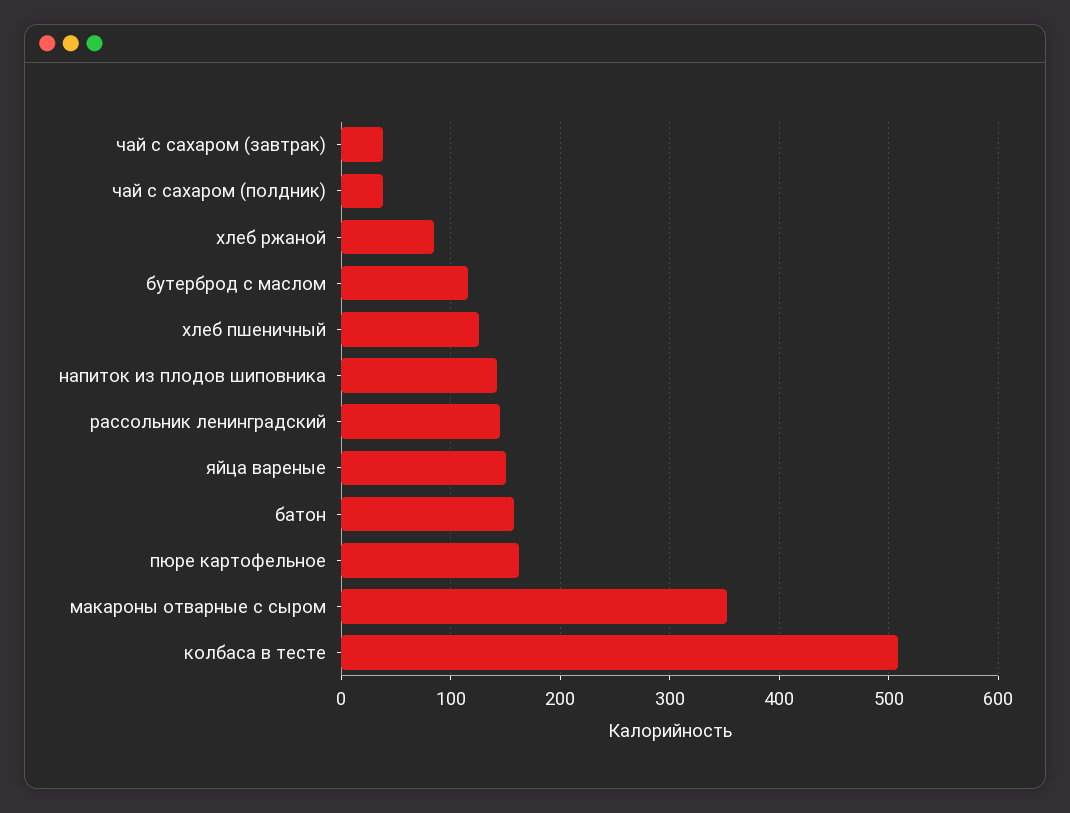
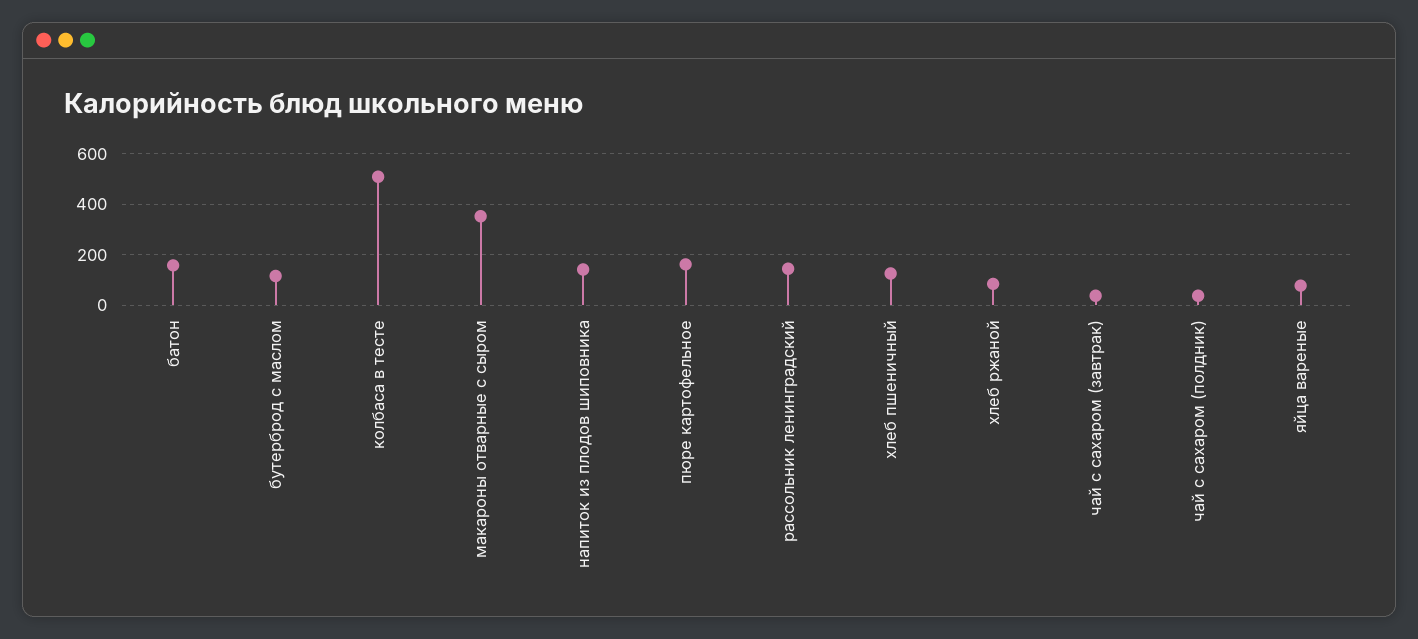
яйца вареные: 150 -> 75

